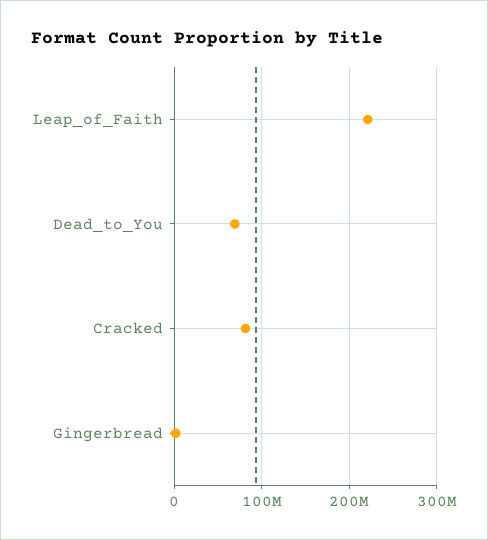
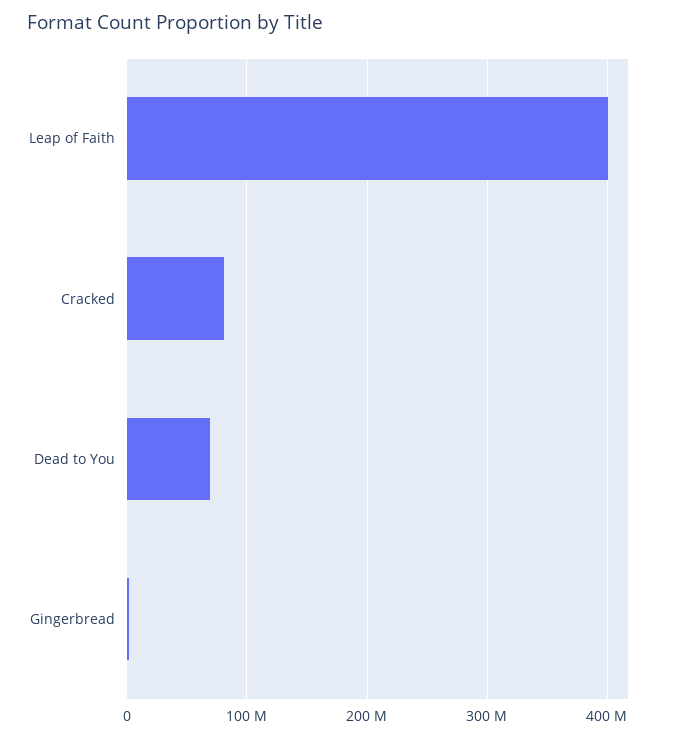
Leap_of_Faith: 220000000 -> 400000000

